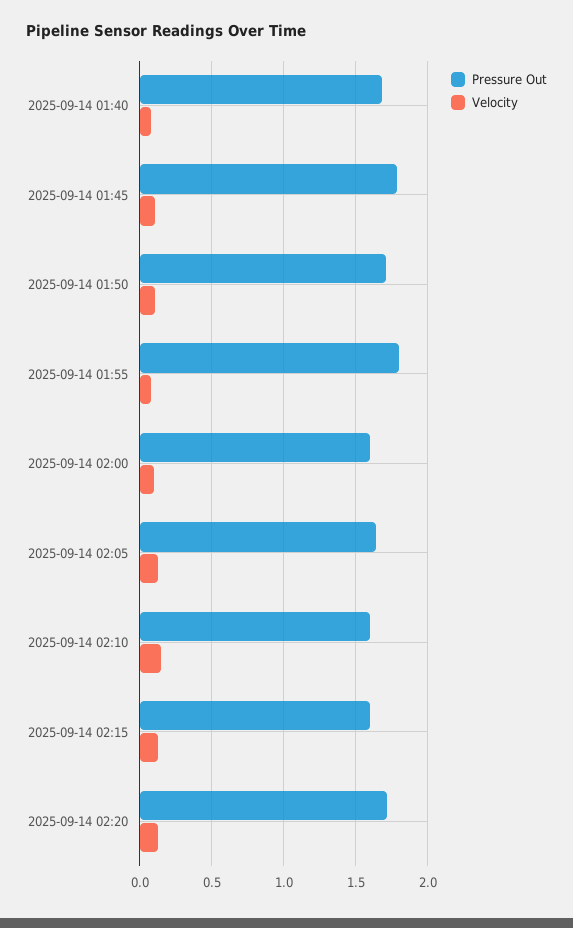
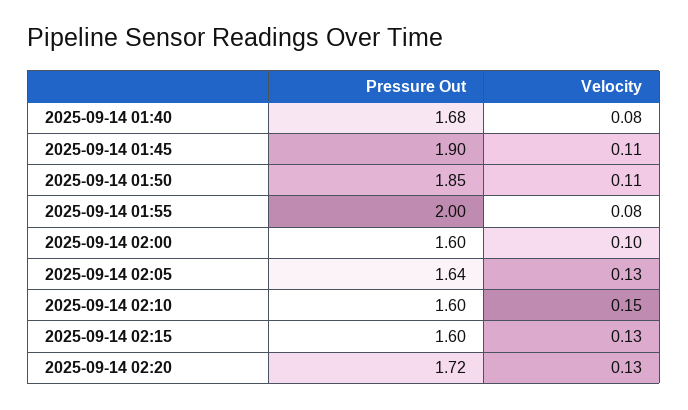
Pressure Out, 2025-09-14 01:45: 1.8 -> 1.9
Pressure Out, 2025-09-14 01:50: 1.7 -> 1.85
Pressure Out, 2025-09-14 01:55: 1.8 -> 2

